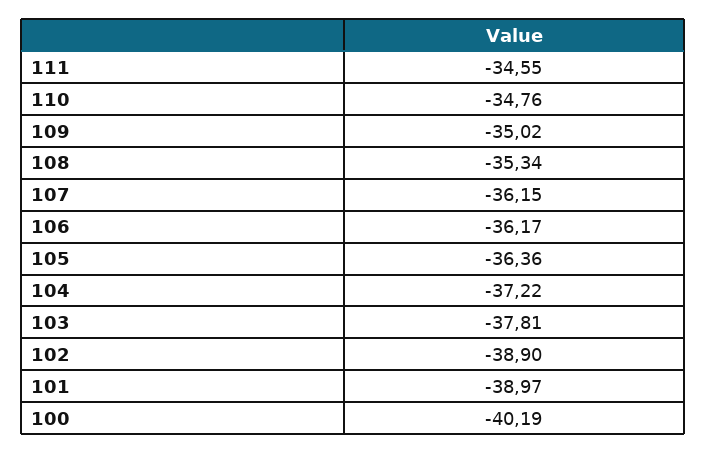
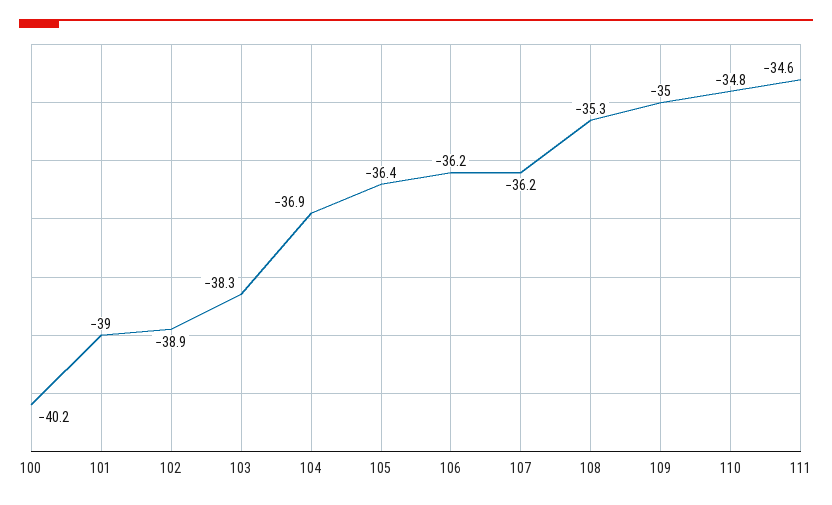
104: -37.22 -> -36.9
103: -37.81 -> -38.3

